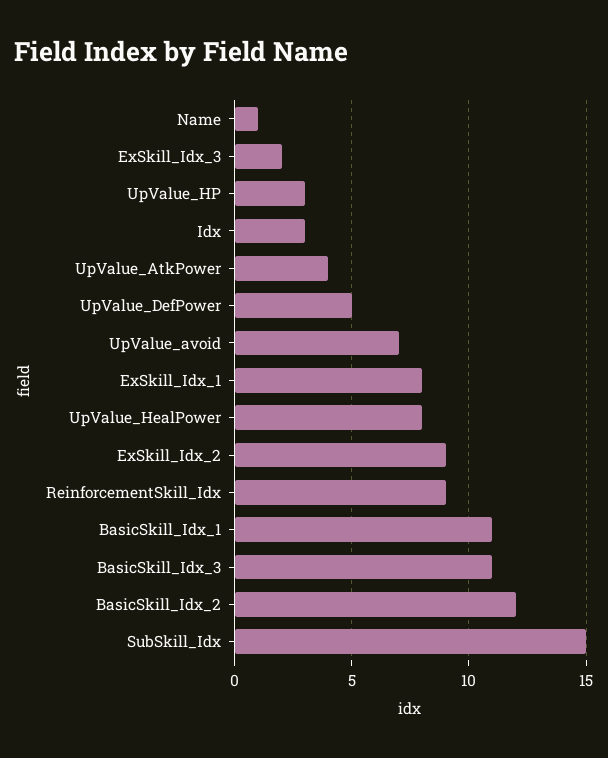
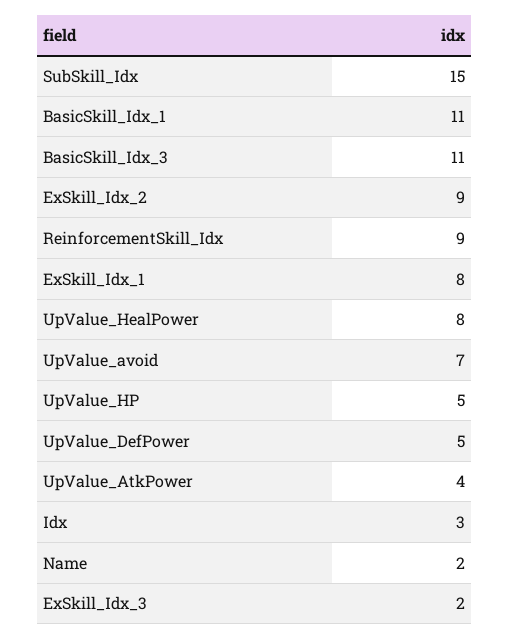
Name: 1 -> 2
UpValue_HP: 3 -> 5
BasicSkill_Idx_2: 12 -> none

